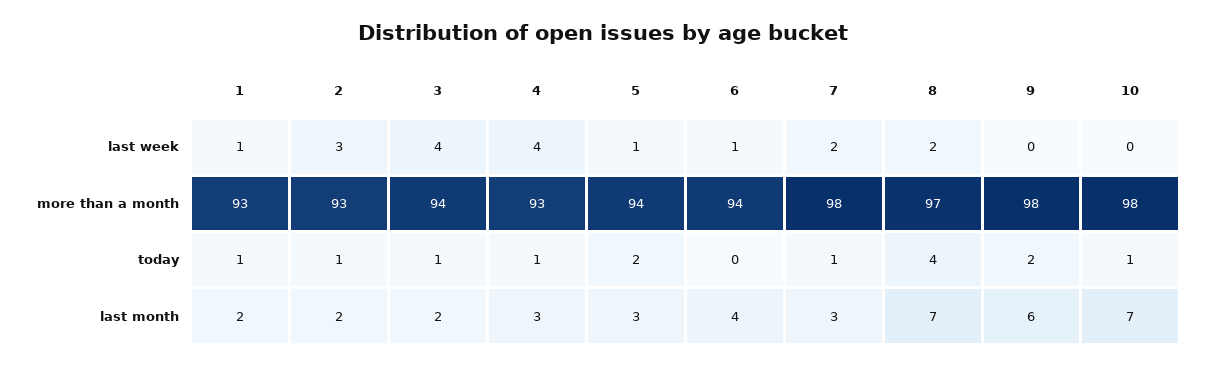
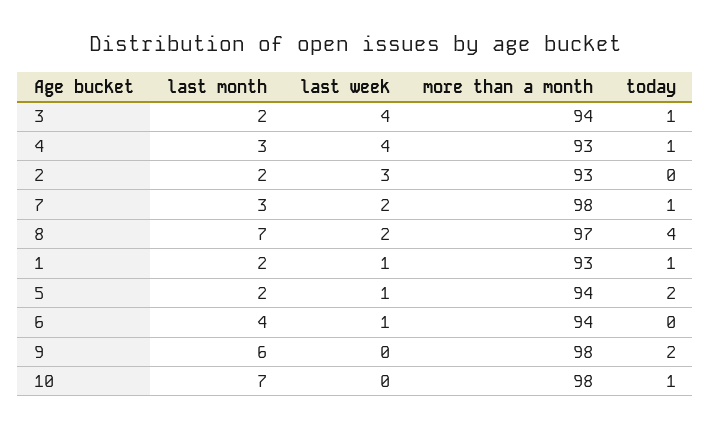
2, today: 1 -> 0
5, last month: 3 -> 2

